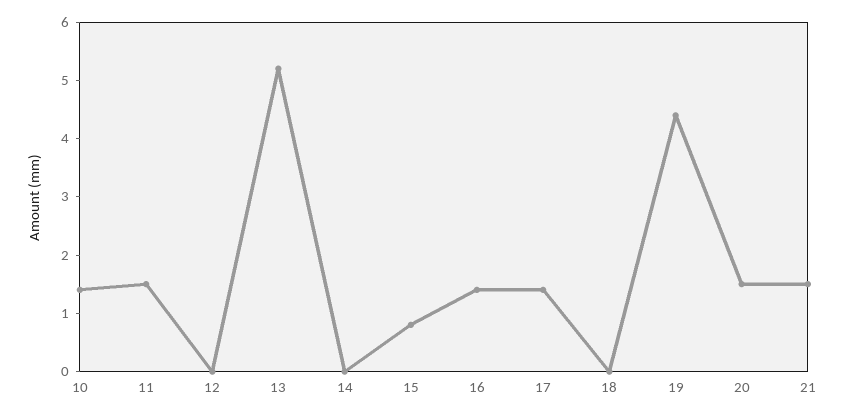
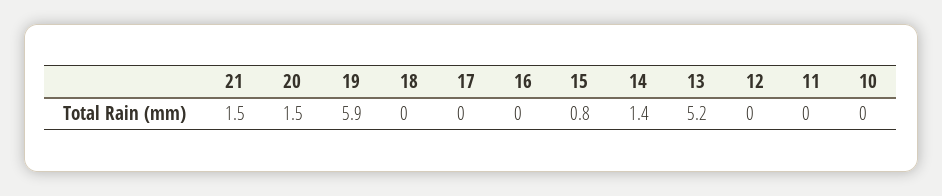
10: 1.5 -> 0
11: 1.5 -> 0
14: 0 -> 1.4
16: 1.5 -> 0
17: 1.5 -> 0
19: 4.5 -> 5.9

